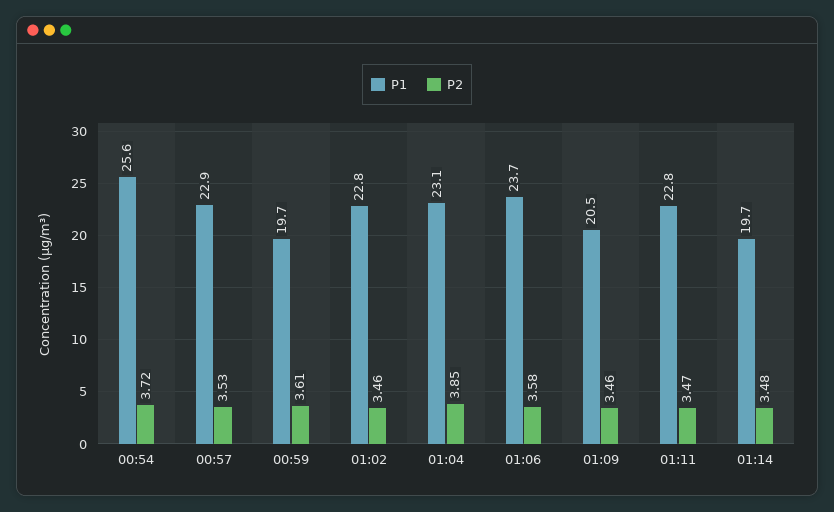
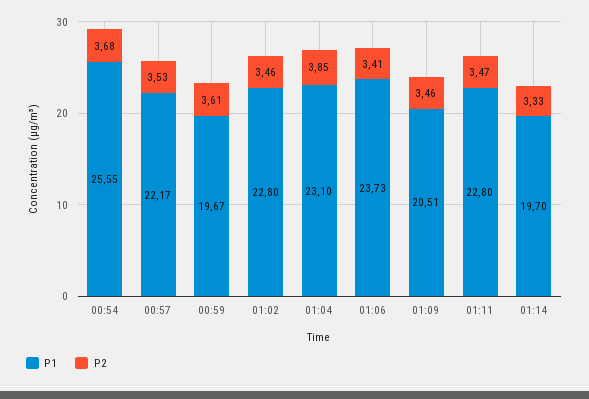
P2, 00:54: 3.72 -> 3.68
P1, 00:57: 22.9 -> 22.17
P2, 01:06: 3.58 -> 3.41
P2, 01:14: 3.48 -> 3.33

